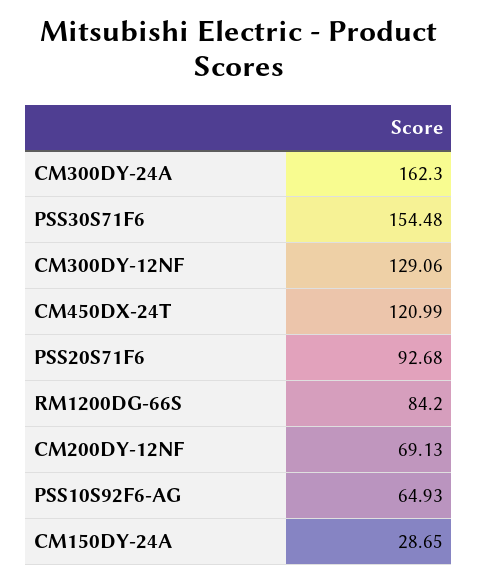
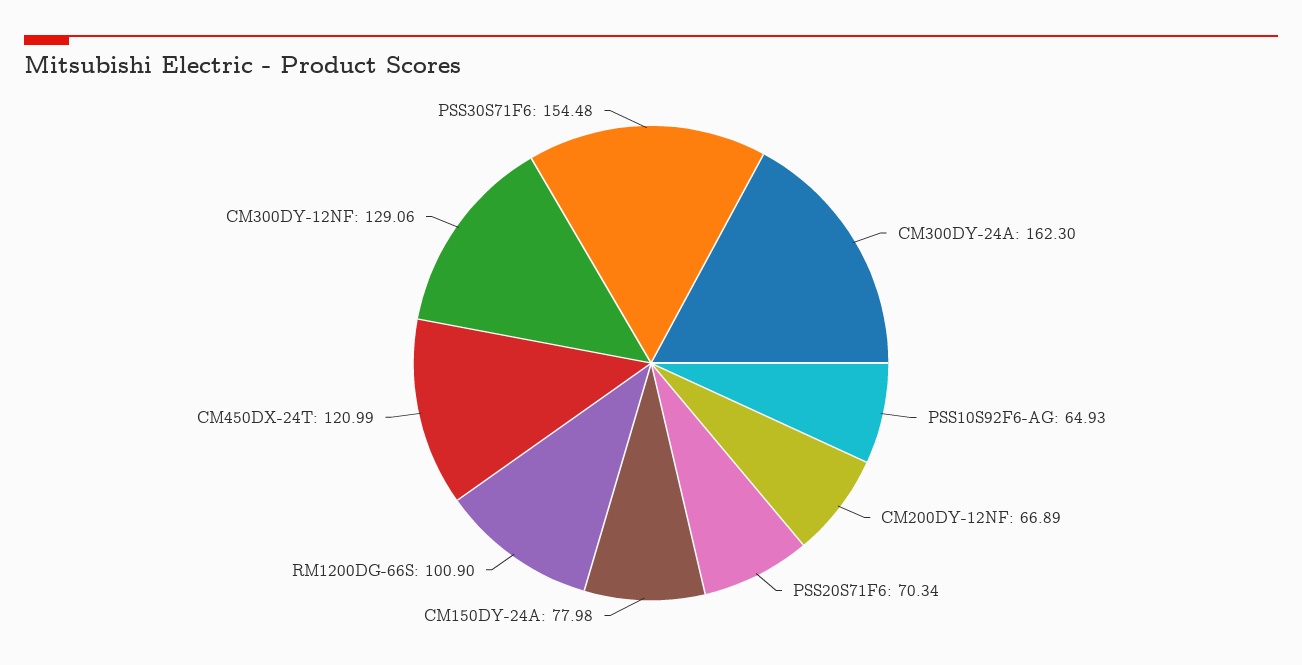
PSS20S71F6: 92.68 -> 70.34
RM1200DG-66S: 84.2 -> 100.9
CM200DY-12NF: 69.13 -> 66.89
CM150DY-24A: 28.65 -> 77.98

